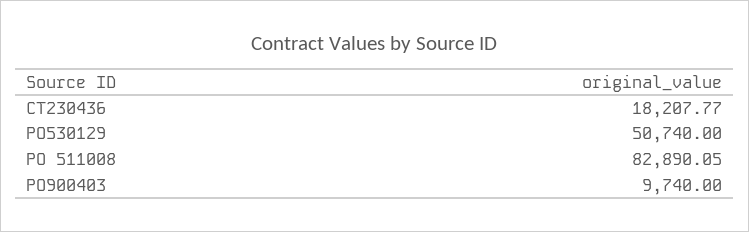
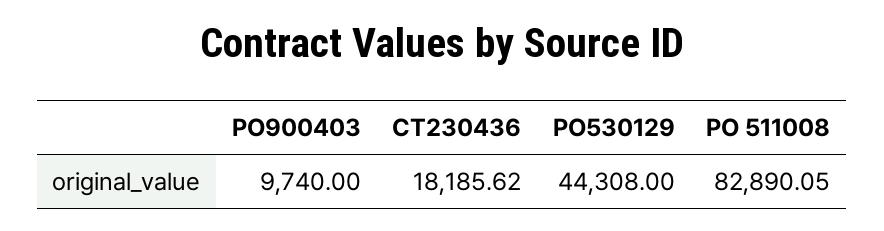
CT230436: 18207.77 -> 18185.62
PO530129: 50740 -> 44308

